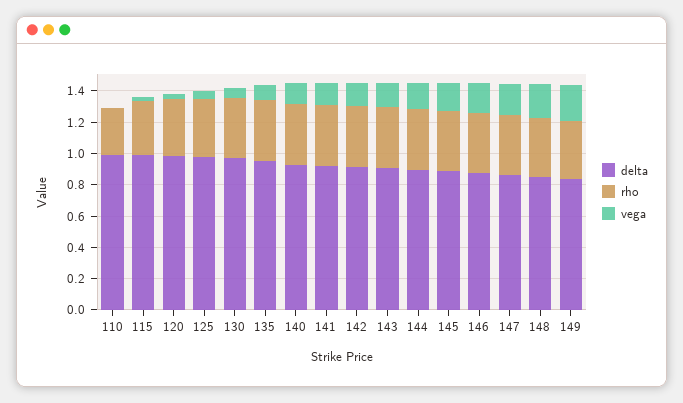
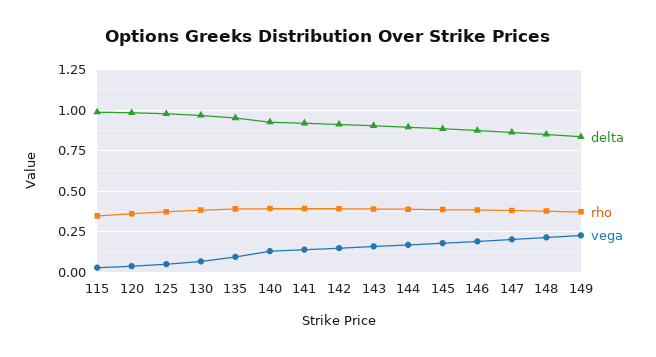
delta, 110: 1 -> none
rho, 110: 0.3 -> none
vega, 110: 0 -> none

